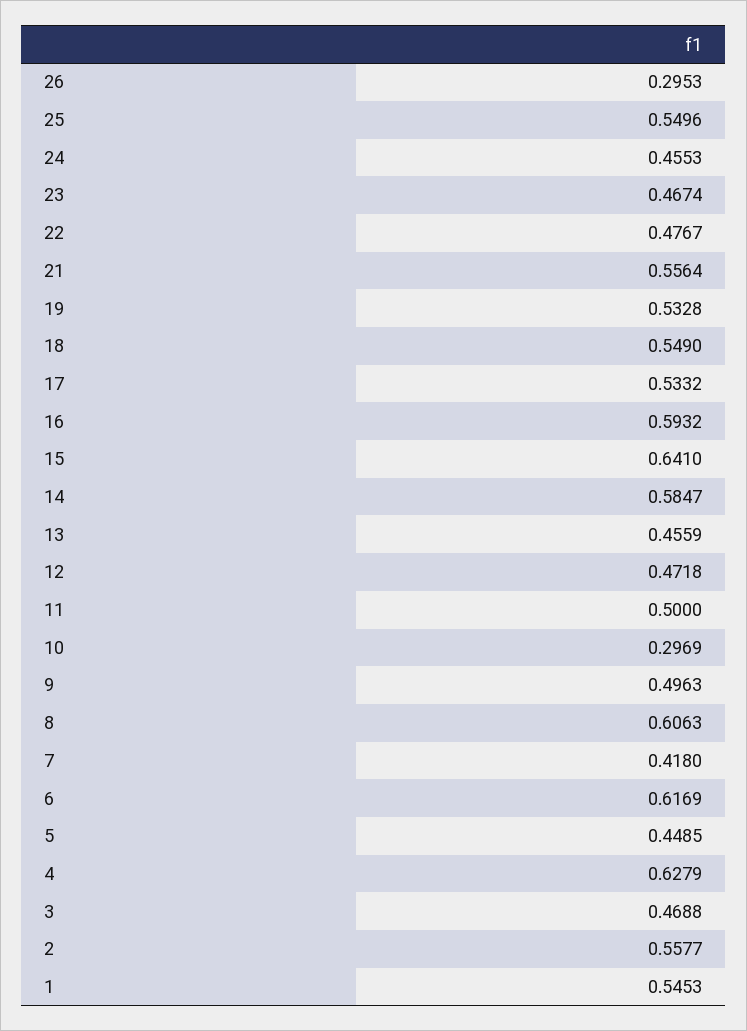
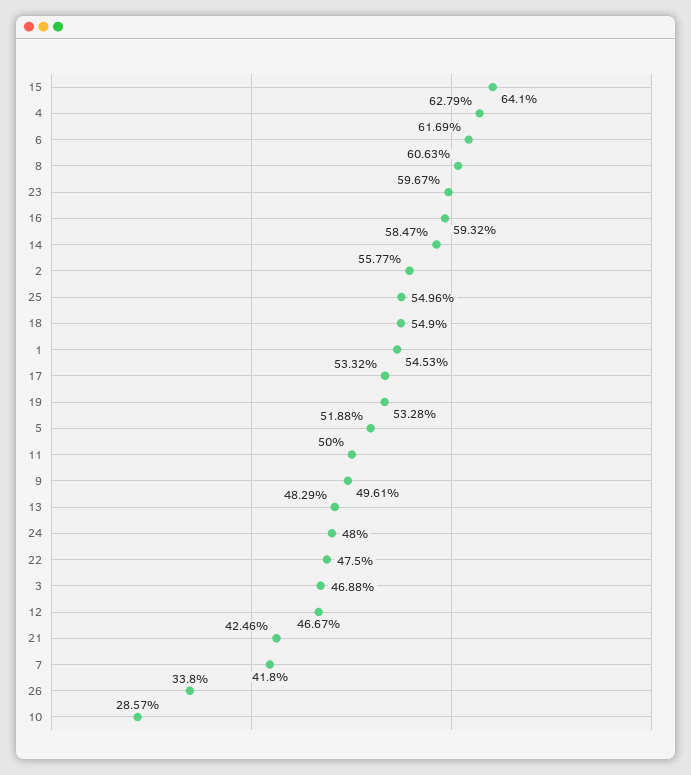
26: 0.2953 -> 0.338
24: 0.4553 -> 0.48
23: 0.4674 -> 0.5967
22: 0.4767 -> 0.475
21: 0.5564 -> 0.4246
13: 0.4559 -> 0.4829
12: 0.4718 -> 0.4667
10: 0.2969 -> 0.2857
9: 0.4963 -> 0.4961
5: 0.4485 -> 0.5188

